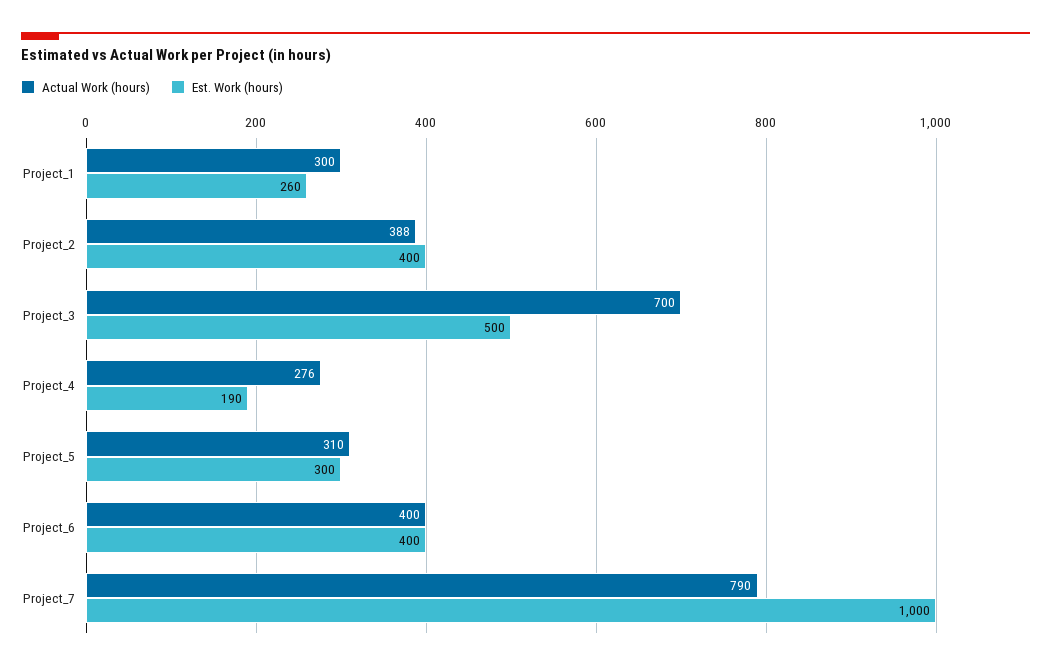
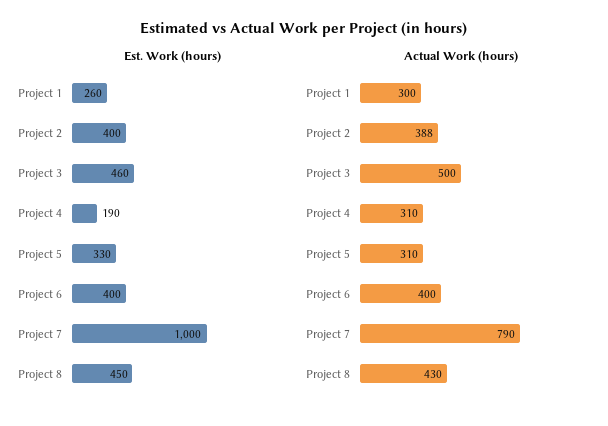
Actual Work (hours), Project_3: 700 -> 500
Est. Work (hours), Project_3: 500 -> 460
Actual Work (hours), Project_4: 276 -> 310
Est. Work (hours), Project_5: 300 -> 330
Est. Work (hours), Project 8: none -> 450
Actual Work (hours), Project 8: none -> 430

